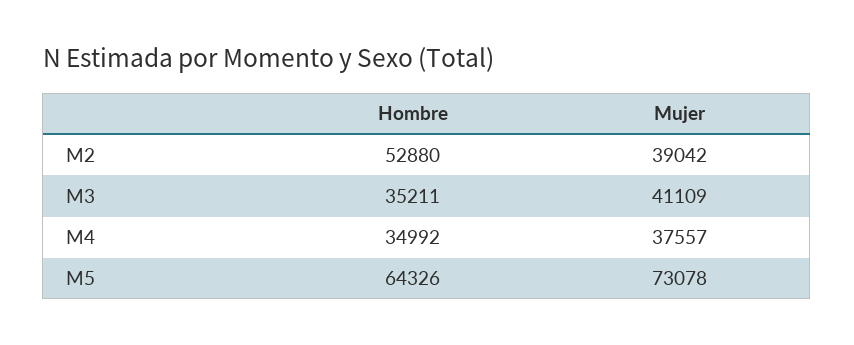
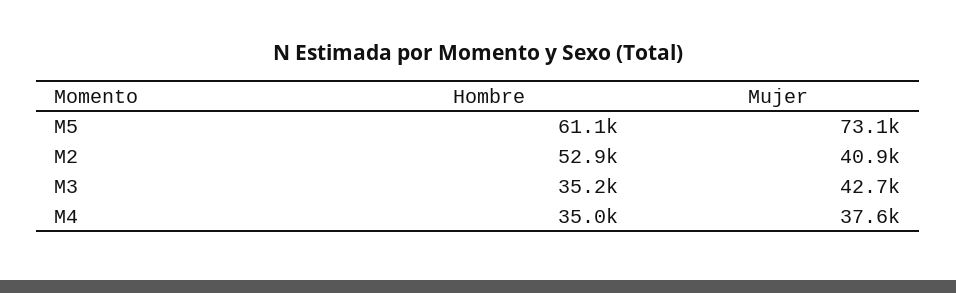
Mujer, M2: 39042 -> 40900
Mujer, M3: 41109 -> 42700
Hombre, M5: 64326 -> 61100

